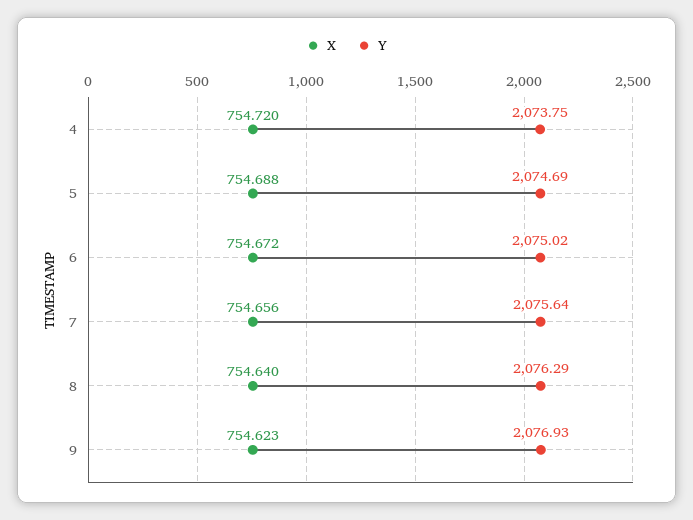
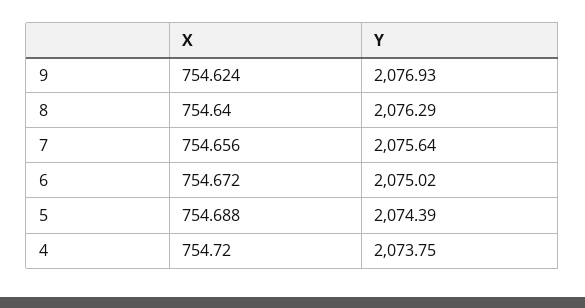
Y, 5: 2074.69 -> 2074.39
X, 9: 754.623 -> 754.624

